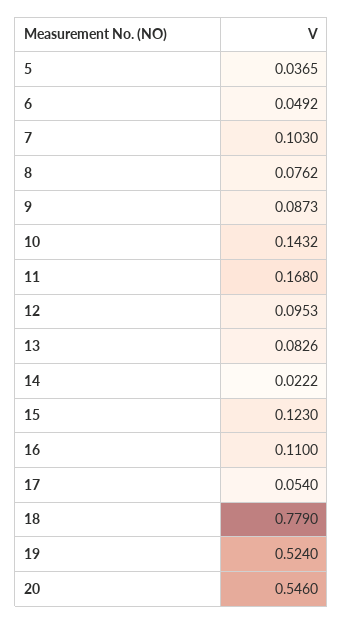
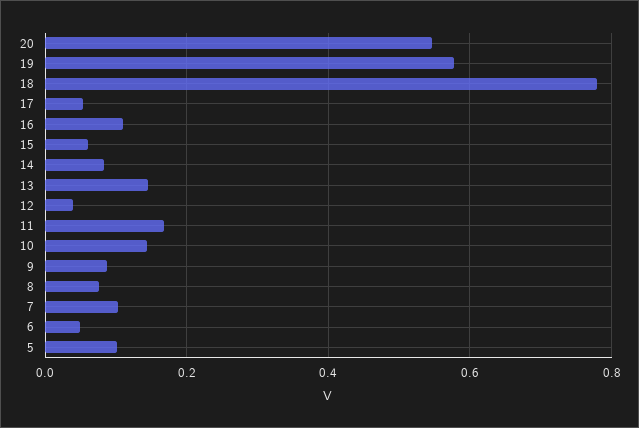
5: 0.0365 -> 0.1
12: 0.0953 -> 0.04
13: 0.0826 -> 0.14
14: 0.0222 -> 0.08
15: 0.123 -> 0.06
19: 0.524 -> 0.58

